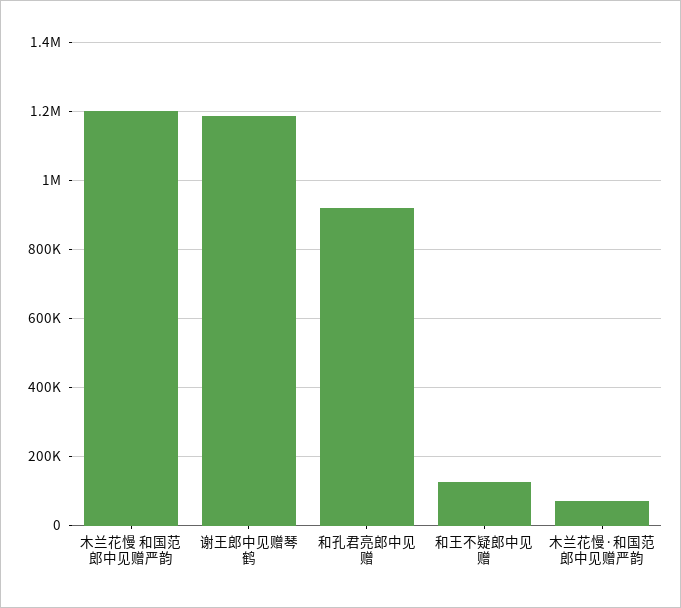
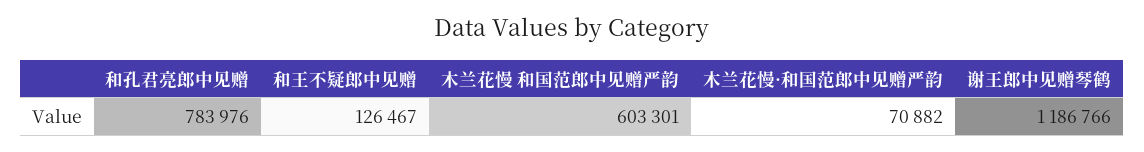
木兰花慢 和国范郎中见赠严韵: 1200000 -> 603301
和孔君亮郎中见赠: 920000 -> 783976

